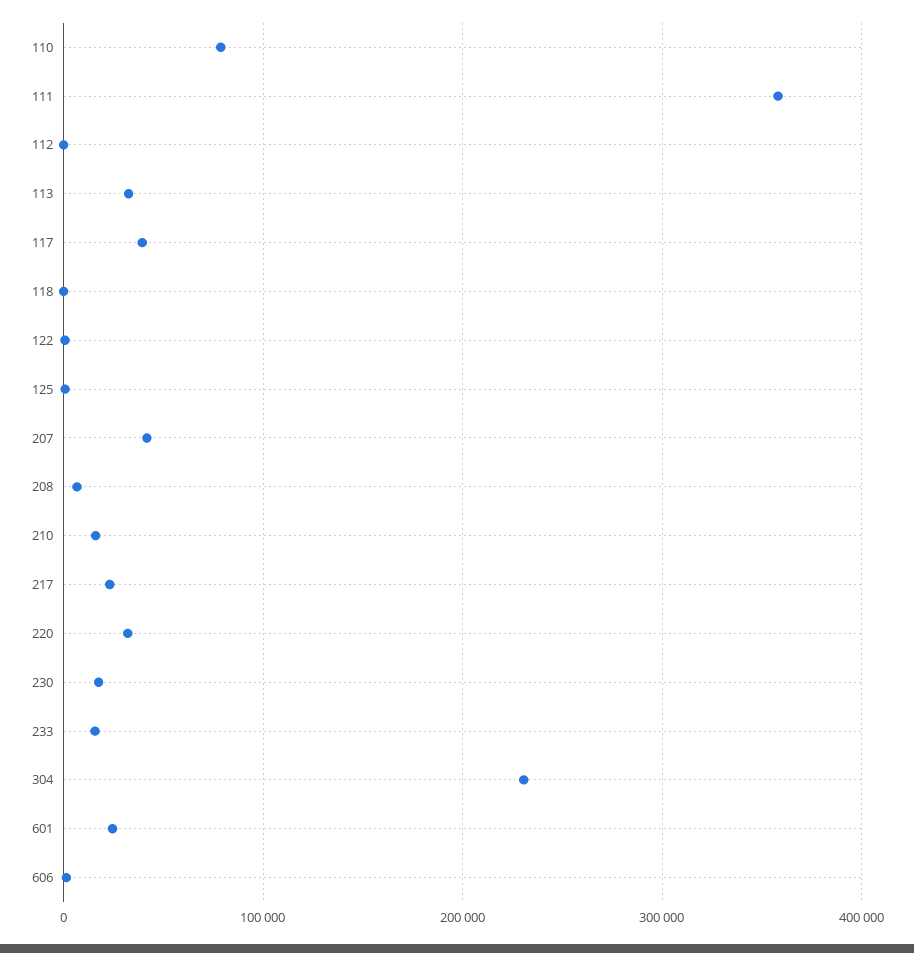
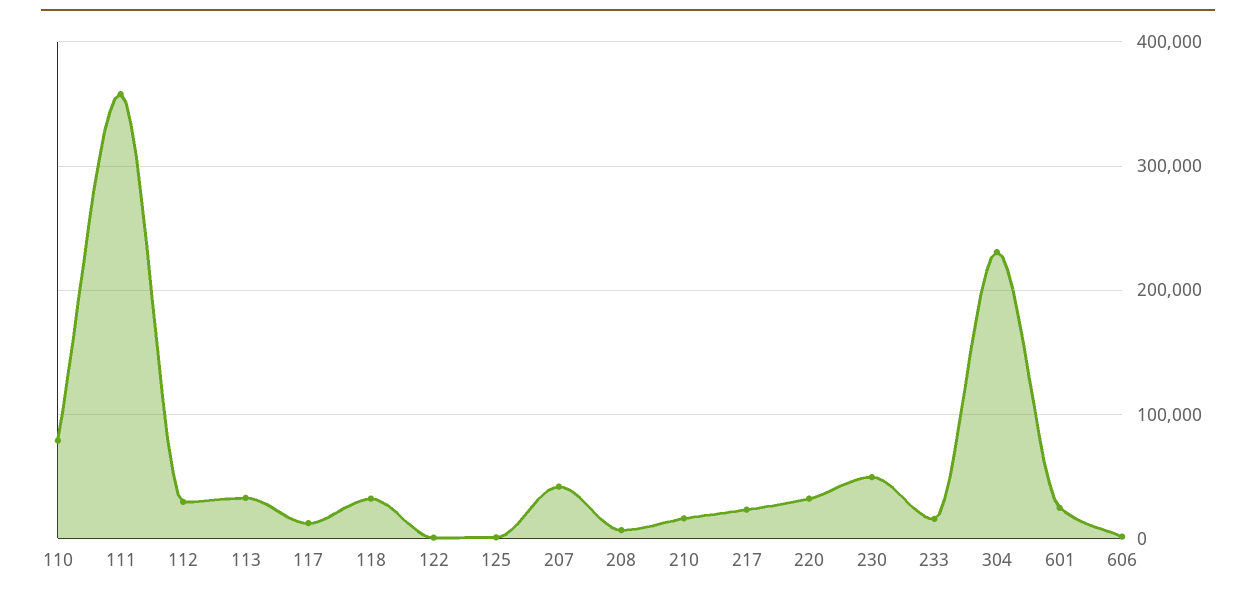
112: 0 -> 30000
117: 40000 -> 10000
118: 0 -> 30000
230: 20000 -> 50000

